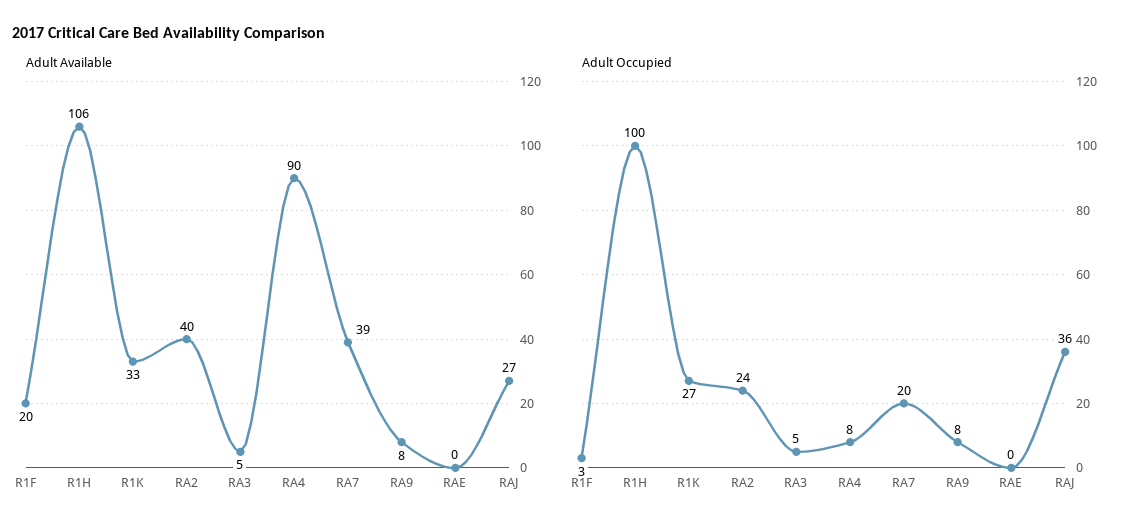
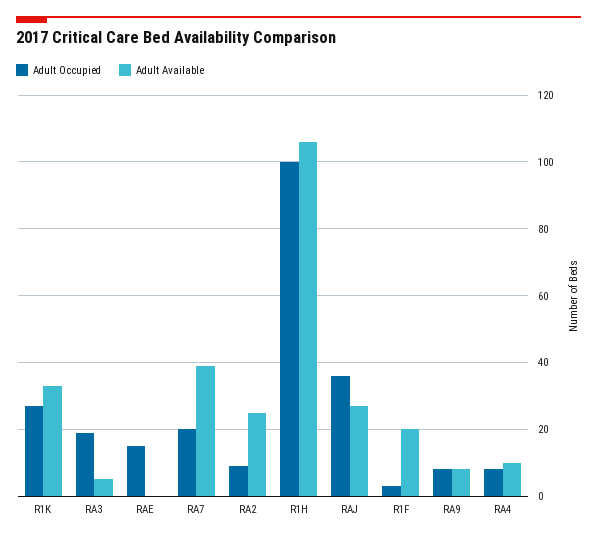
Adult Available, RA2: 40 -> 25
Adult Available, RA4: 90 -> 10
Adult Occupied, RA2: 24 -> 10
Adult Occupied, RA3: 5 -> 20
Adult Occupied, RAE: 0 -> 15

